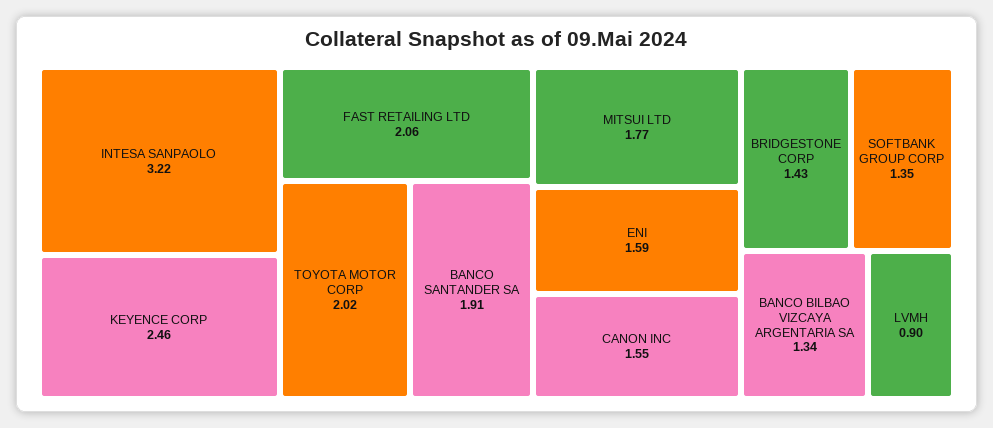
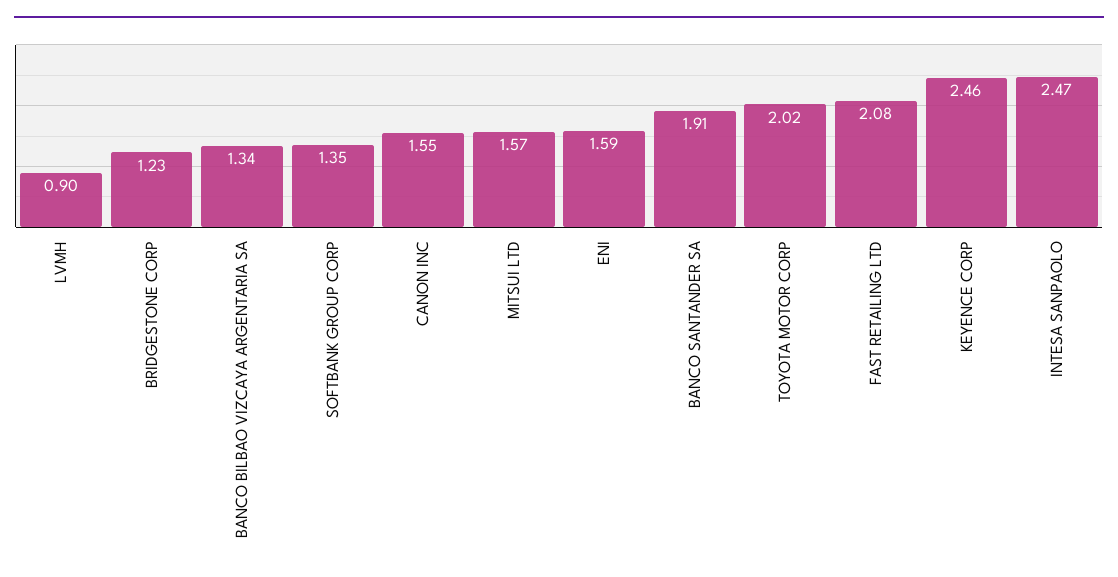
INTESA SANPAOLO: 3.22 -> 2.47
FAST RETAILING LTD: 2.06 -> 2.08
MITSUI LTD: 1.77 -> 1.57
BRIDGESTONE CORP: 1.43 -> 1.23

